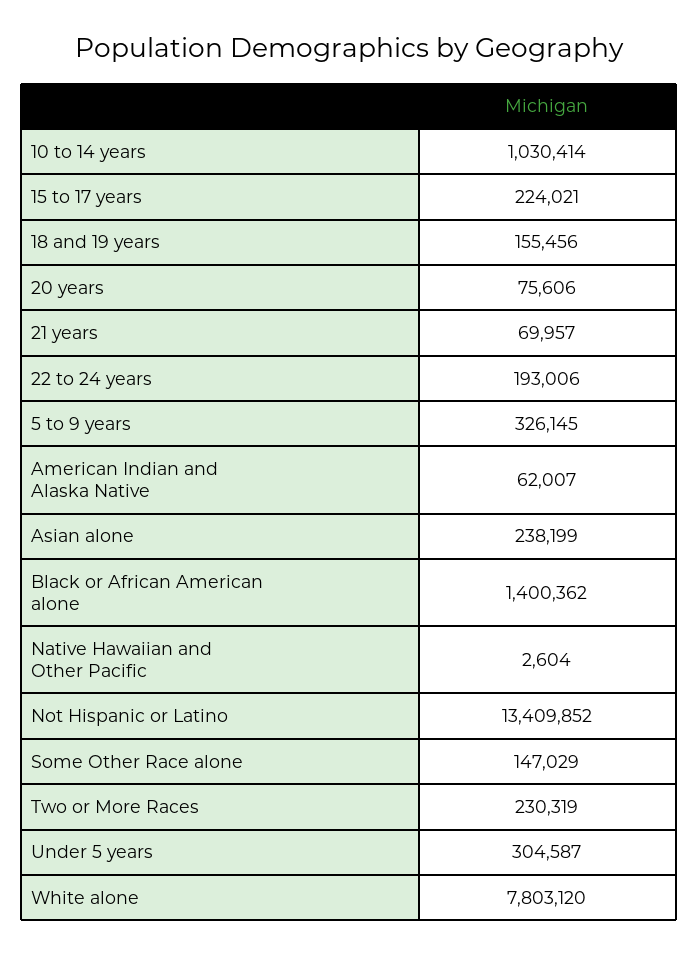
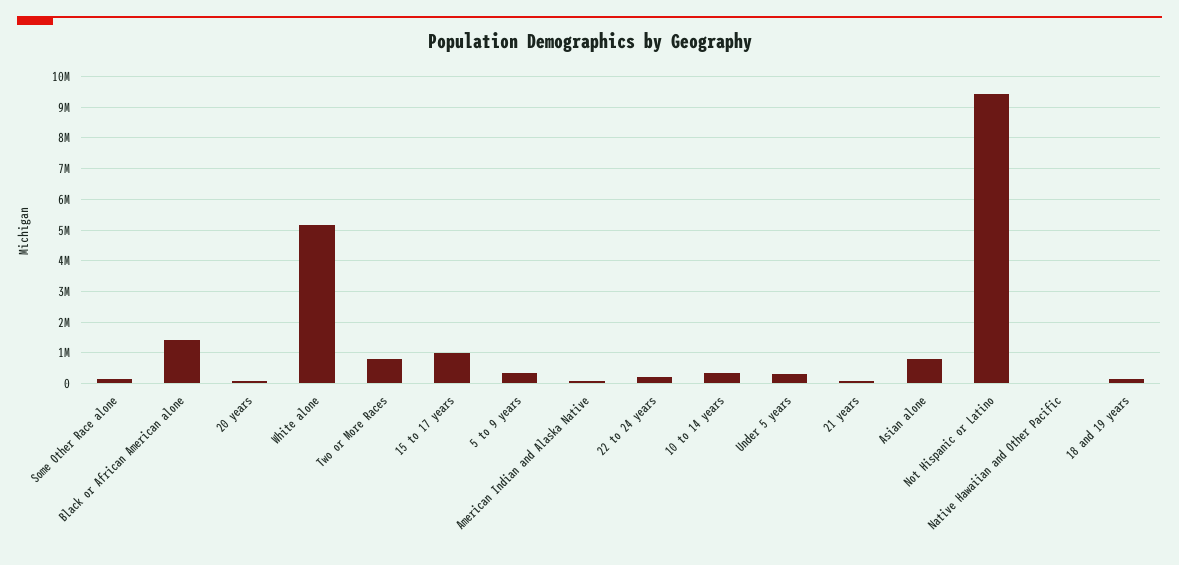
10 to 14 years: 1030414 -> 400000
15 to 17 years: 224021 -> 1000000
Asian alone: 238199 -> 800000
Not Hispanic or Latino: 13409852 -> 9400000
Two or More Races: 230319 -> 800000
White alone: 7803120 -> 5200000

